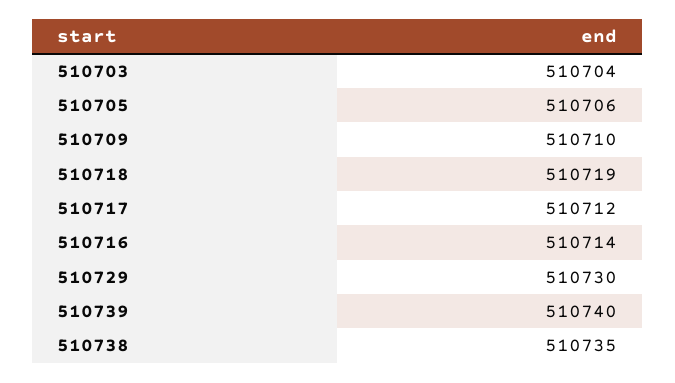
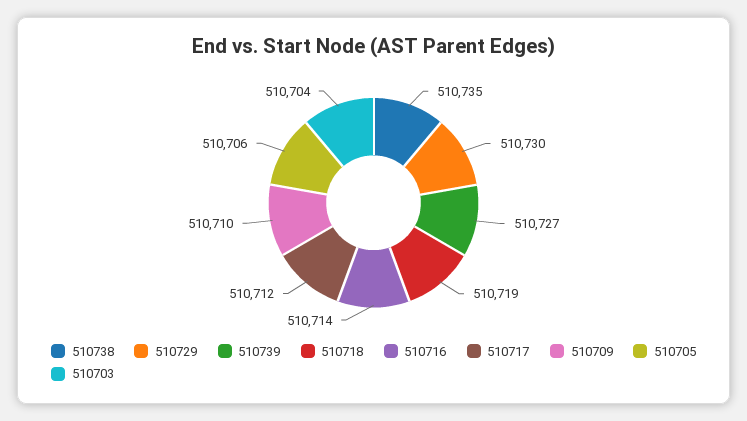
510739: 510740 -> 510727

